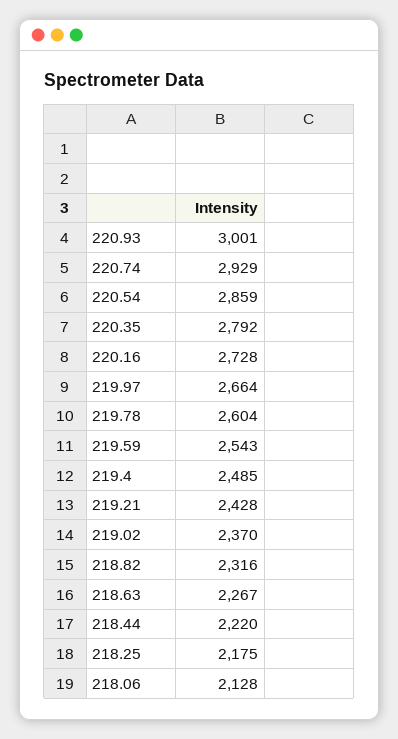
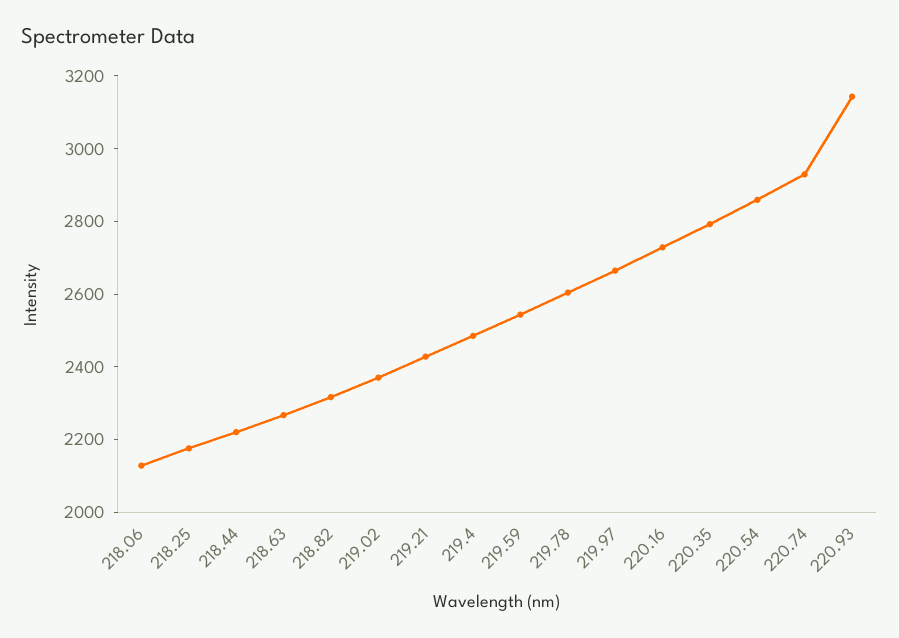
220.93: 3001 -> 3150

